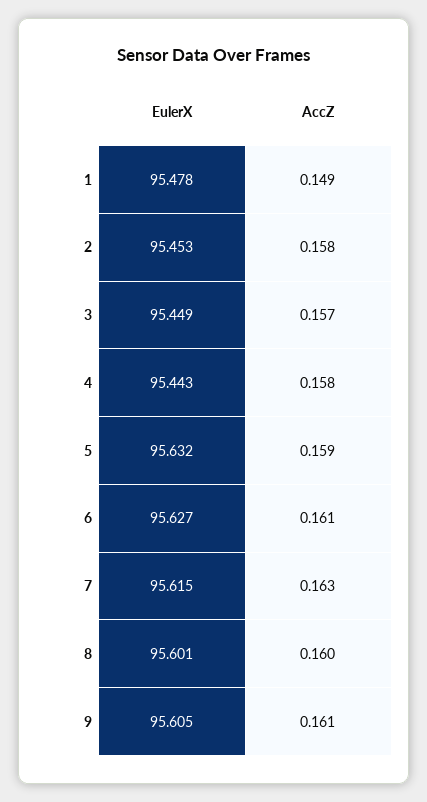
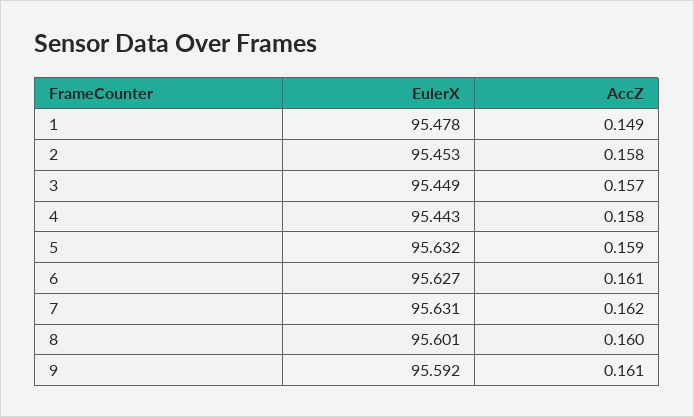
EulerX, 7: 95.615 -> 95.631
AccZ, 7: 0.163 -> 0.162
EulerX, 9: 95.605 -> 95.592

